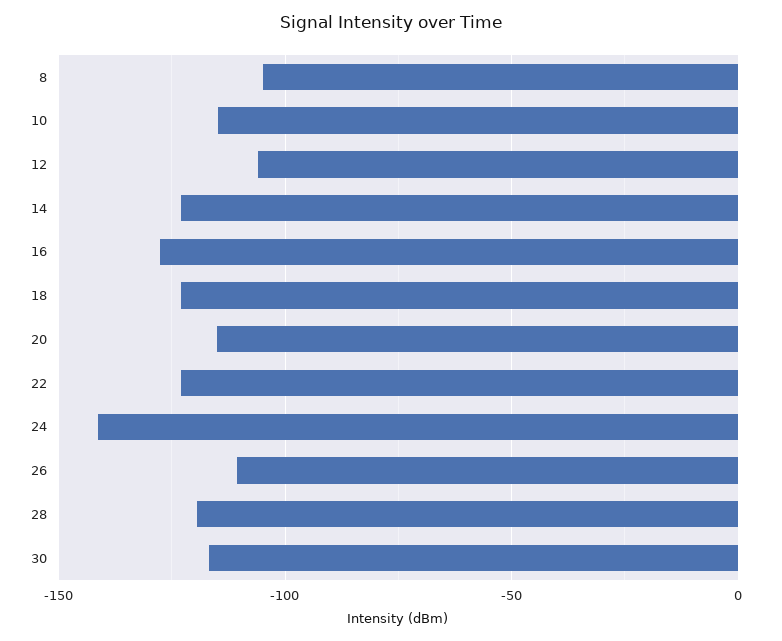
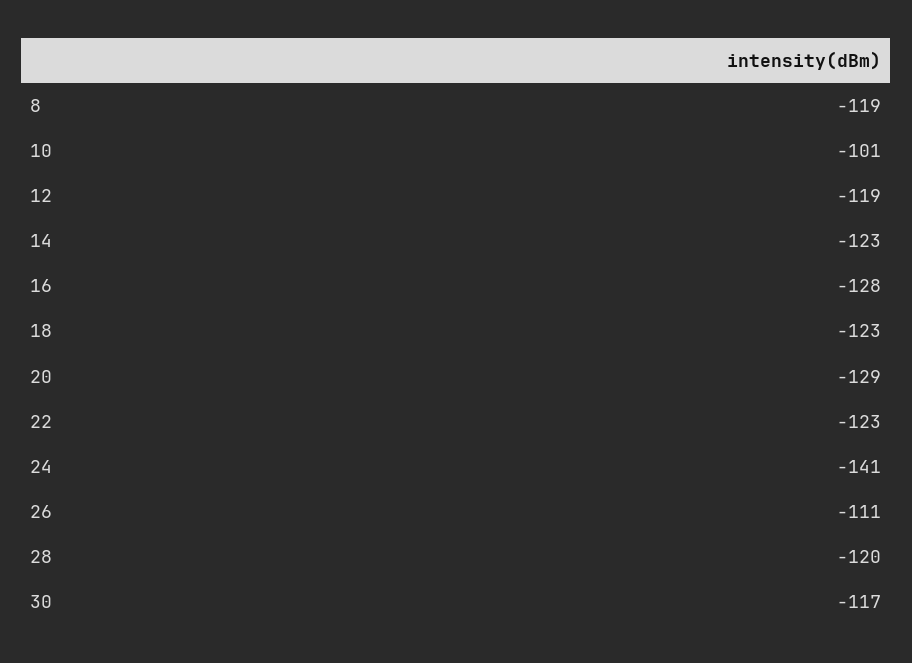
8: -105 -> -119
10: -115 -> -101
12: -105 -> -119
20: -115 -> -129

